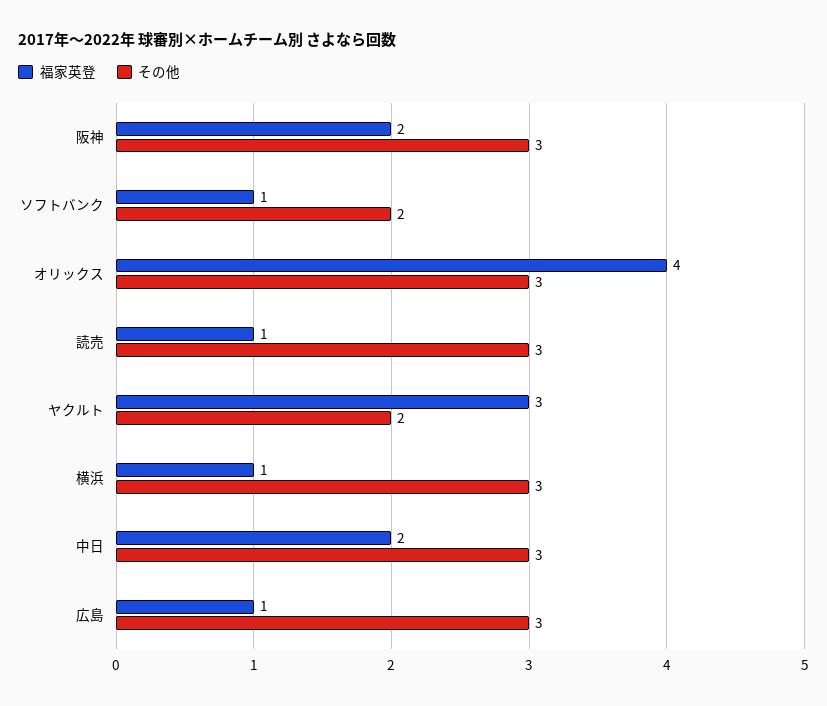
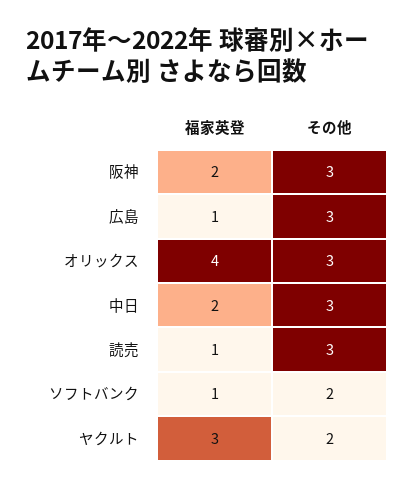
福家英登, 横浜: 1 -> none
その他, 横浜: 3 -> none

